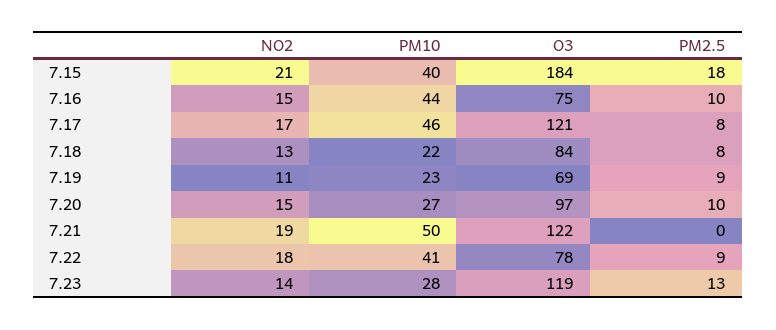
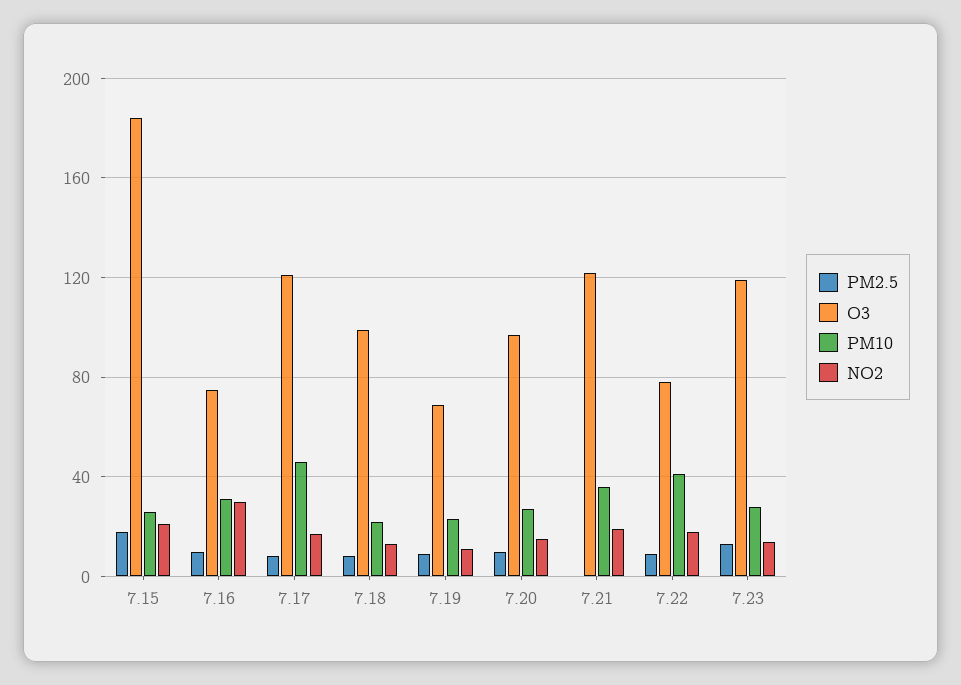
PM10, 7.15: 40 -> 25
NO2, 7.16: 15 -> 30
PM10, 7.16: 44 -> 30
O3, 7.18: 84 -> 100
PM10, 7.21: 50 -> 35

